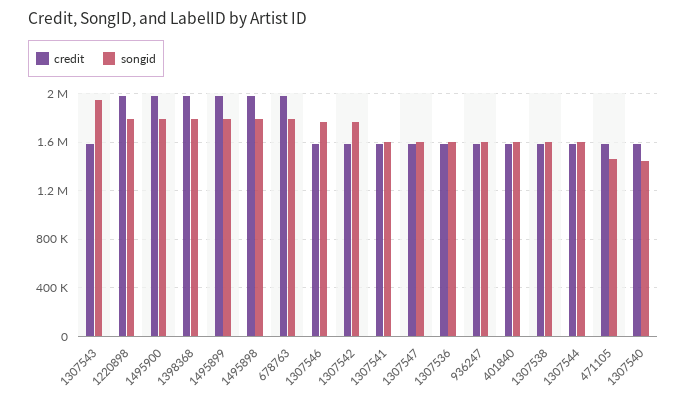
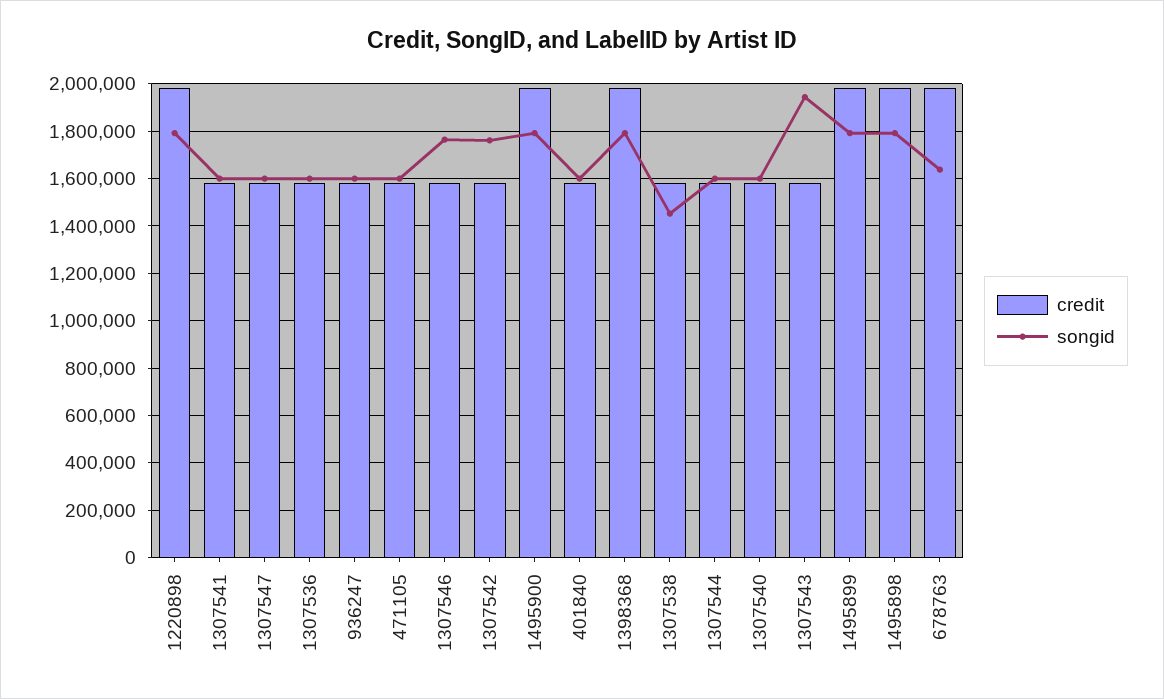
songid, 678763: 1800000 -> 1650000
songid, 1307538: 1600000 -> 1450000
songid, 471105: 1450000 -> 1600000
songid, 1307540: 1450000 -> 1600000

